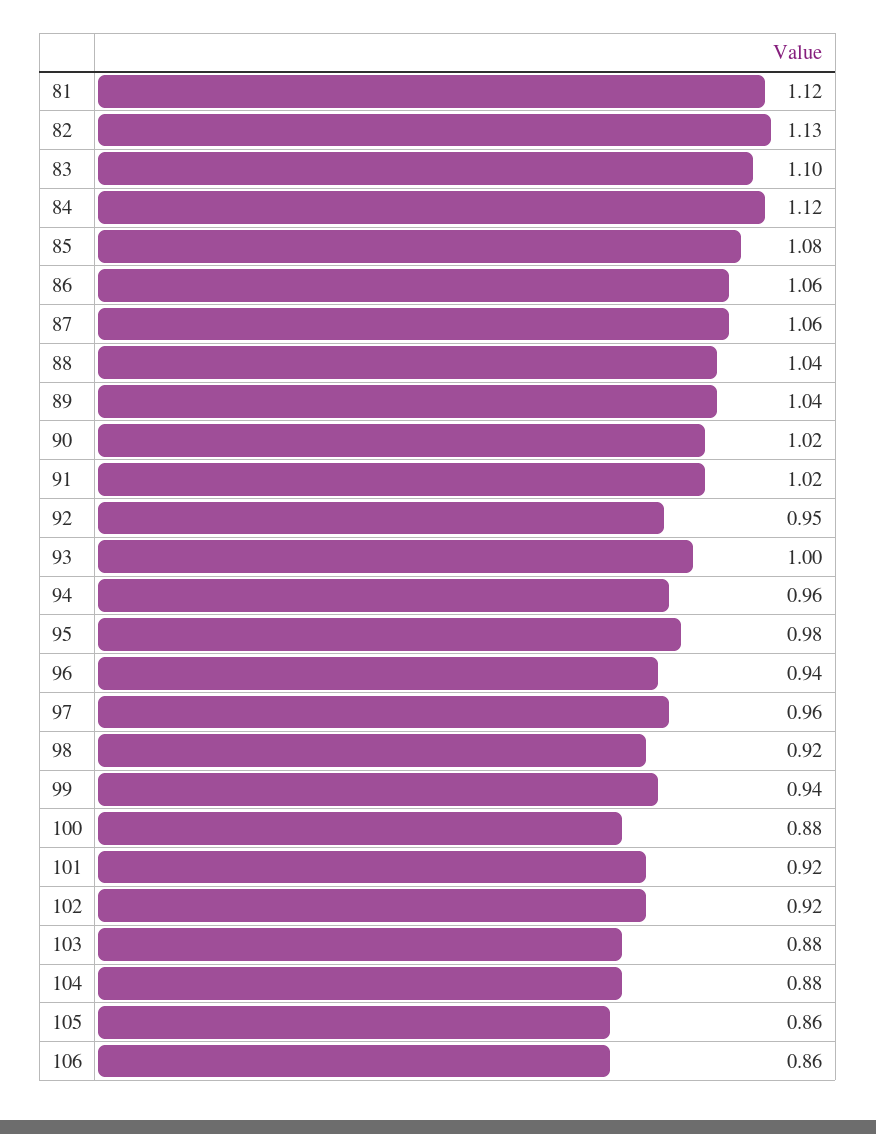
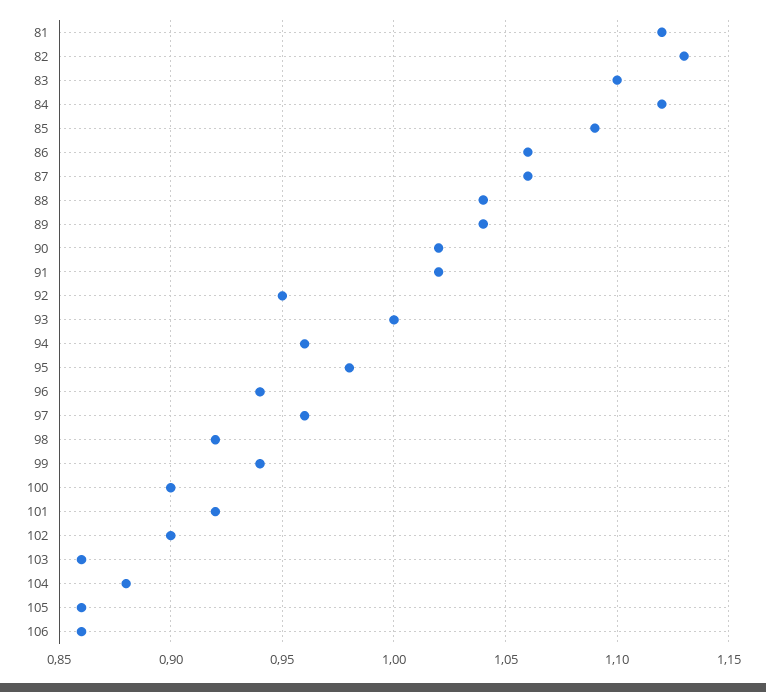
85: 1.08 -> 1.09
100: 0.88 -> 0.9
102: 0.92 -> 0.9
103: 0.88 -> 0.86

